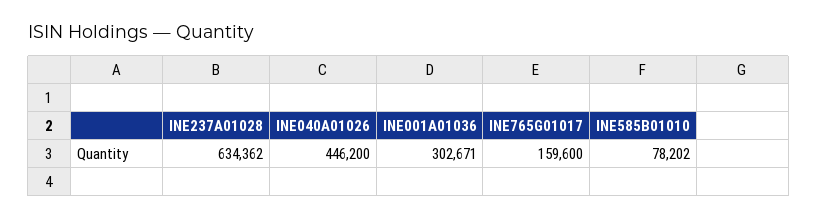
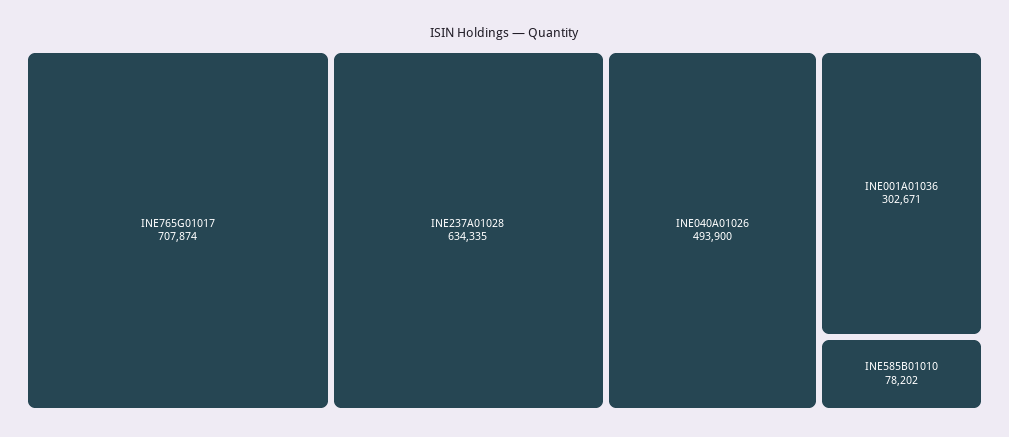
INE237A01028: 634362 -> 634335
INE040A01026: 446200 -> 493900
INE765G01017: 159600 -> 707874

